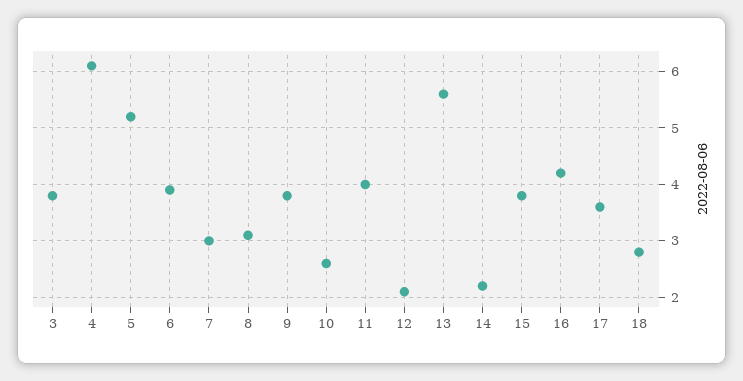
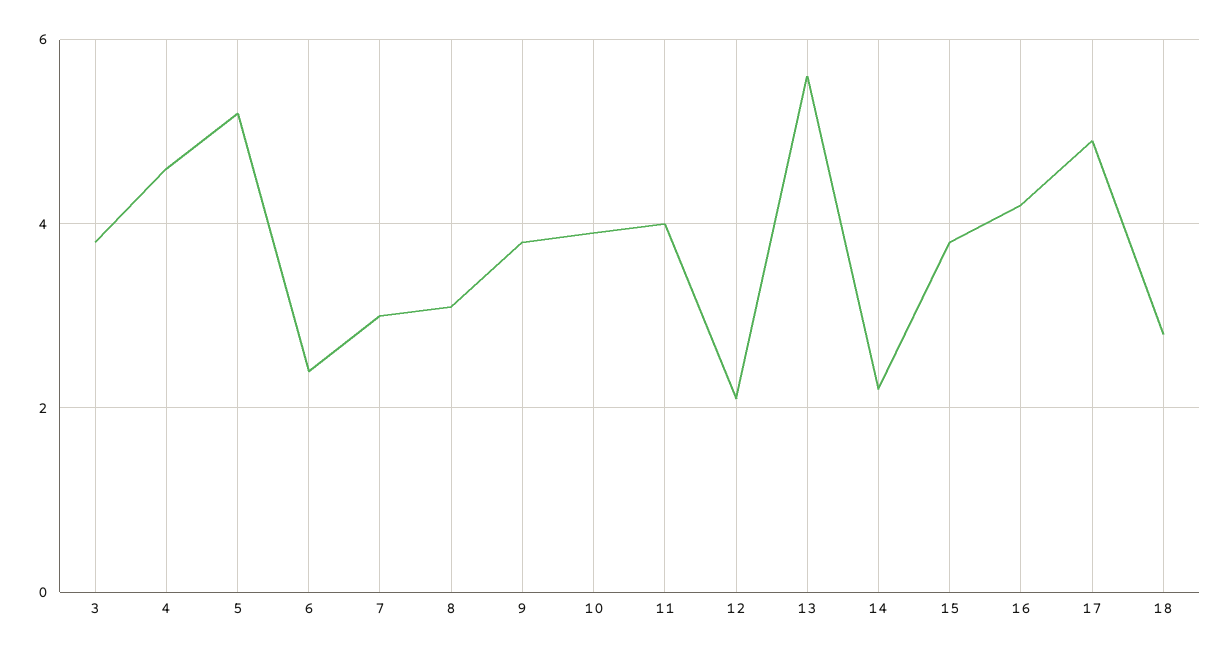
4: 6 -> 4.5
6: 4 -> 2.5
10: 2.5 -> 4
17: 3.5 -> 5

